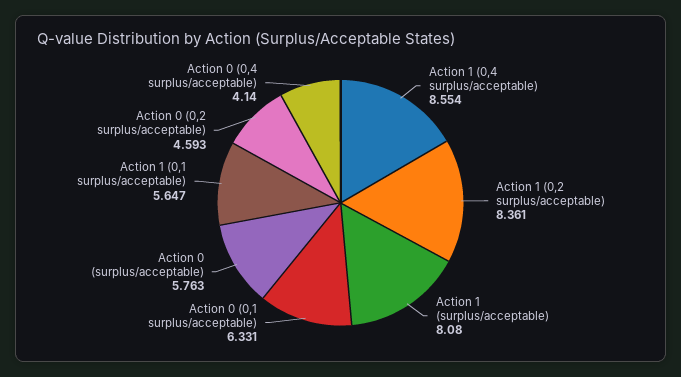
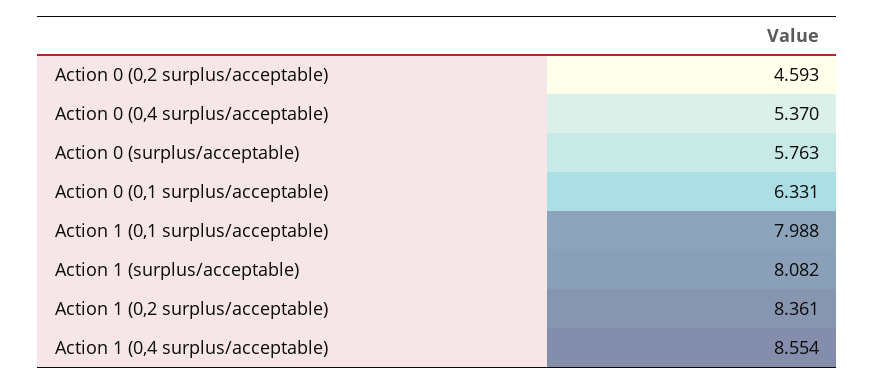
Action 1 (surplus/acceptable): 8.08 -> 8.082
Action 1 (0,1 surplus/acceptable): 5.647 -> 7.988
Action 0 (0,4 surplus/acceptable): 4.14 -> 5.37

